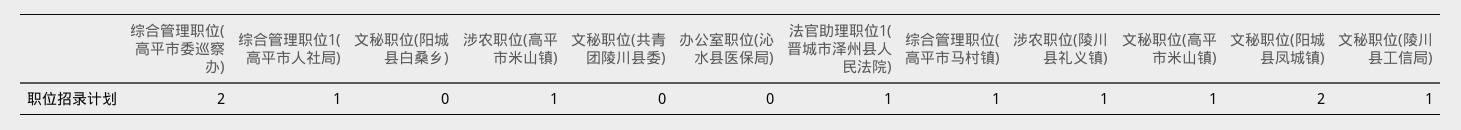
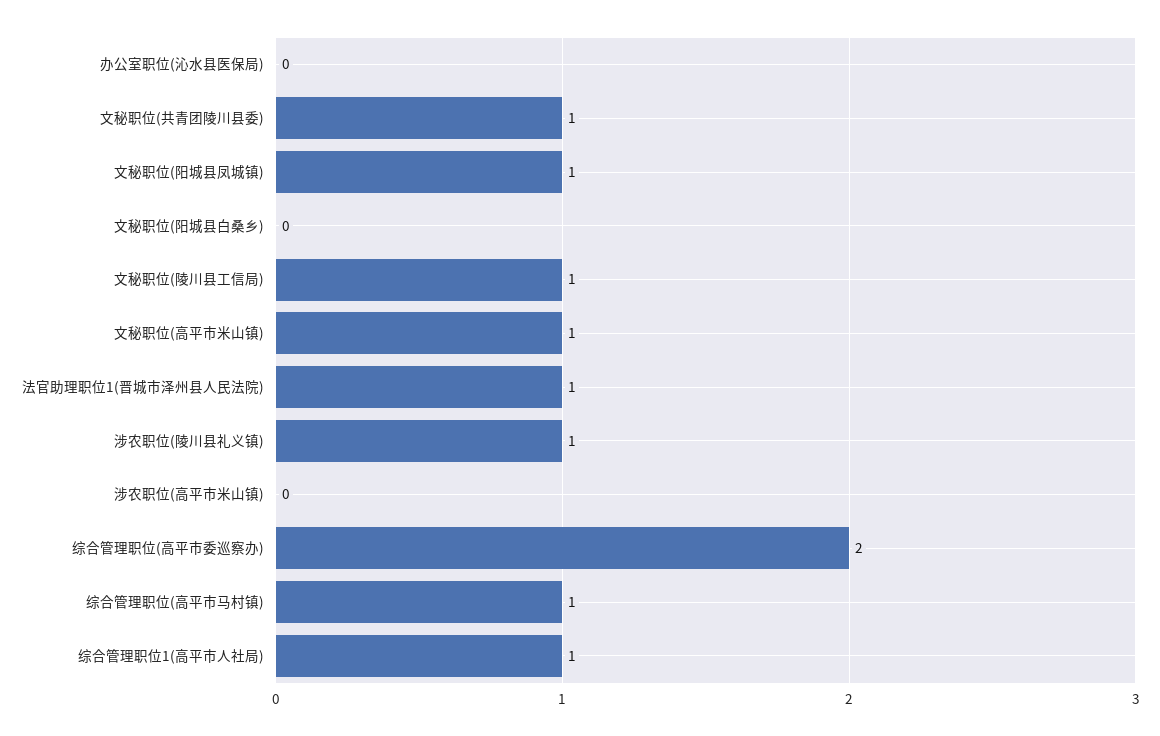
涉农职位(高平市米山镇): 1 -> 0
文秘职位(共青团陵川县委): 0 -> 1
文秘职位(阳城县凤城镇): 2 -> 1

